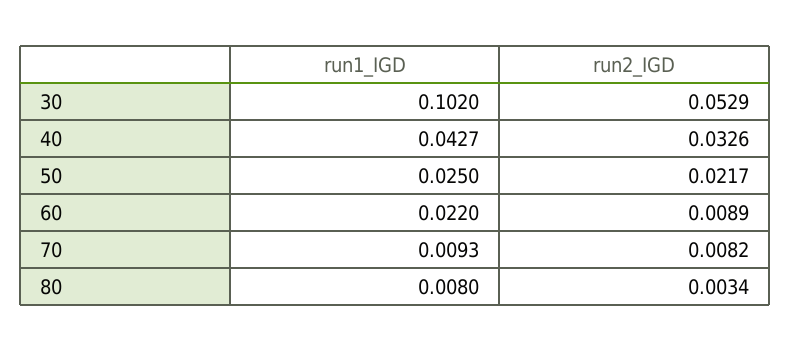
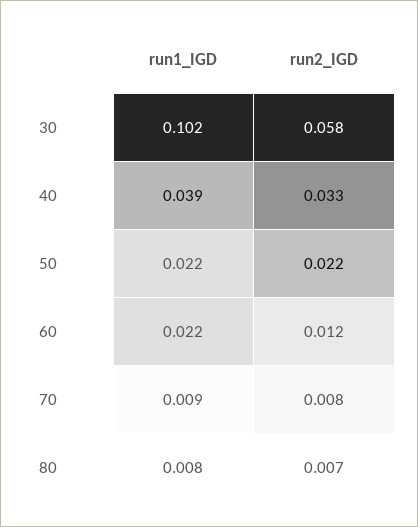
run2_IGD, 30: 0.0529 -> 0.058
run1_IGD, 40: 0.0427 -> 0.039
run1_IGD, 50: 0.025 -> 0.022
run2_IGD, 60: 0.0089 -> 0.012
run2_IGD, 80: 0.0034 -> 0.007

